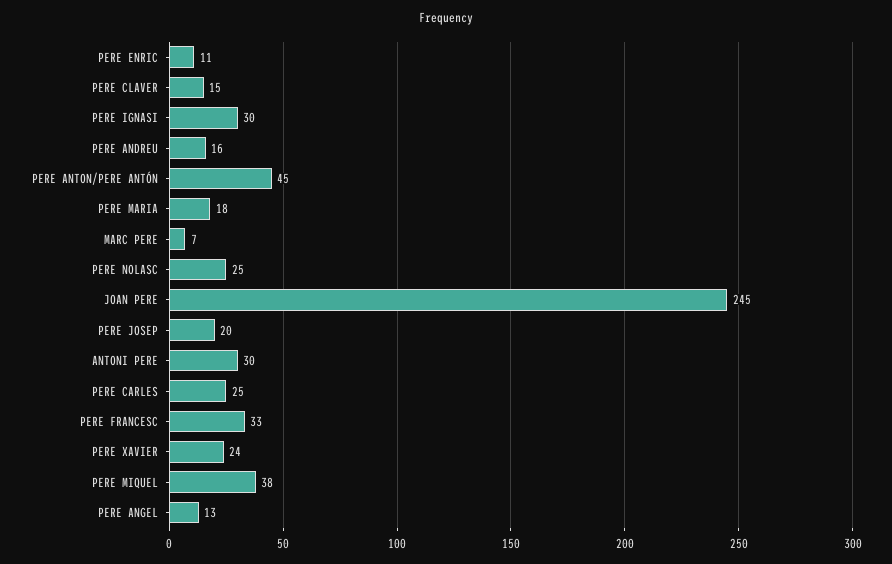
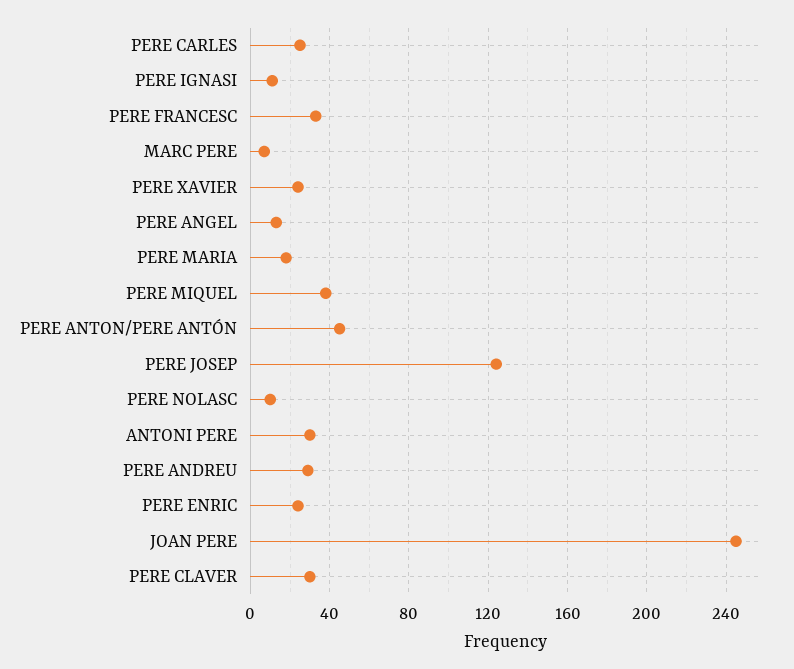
PERE ENRIC: 11 -> 25
PERE CLAVER: 15 -> 30
PERE IGNASI: 30 -> 10
PERE ANDREU: 16 -> 30
PERE NOLASC: 25 -> 10
PERE JOSEP: 20 -> 125

